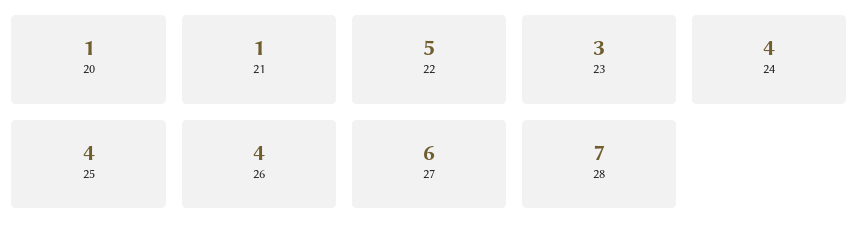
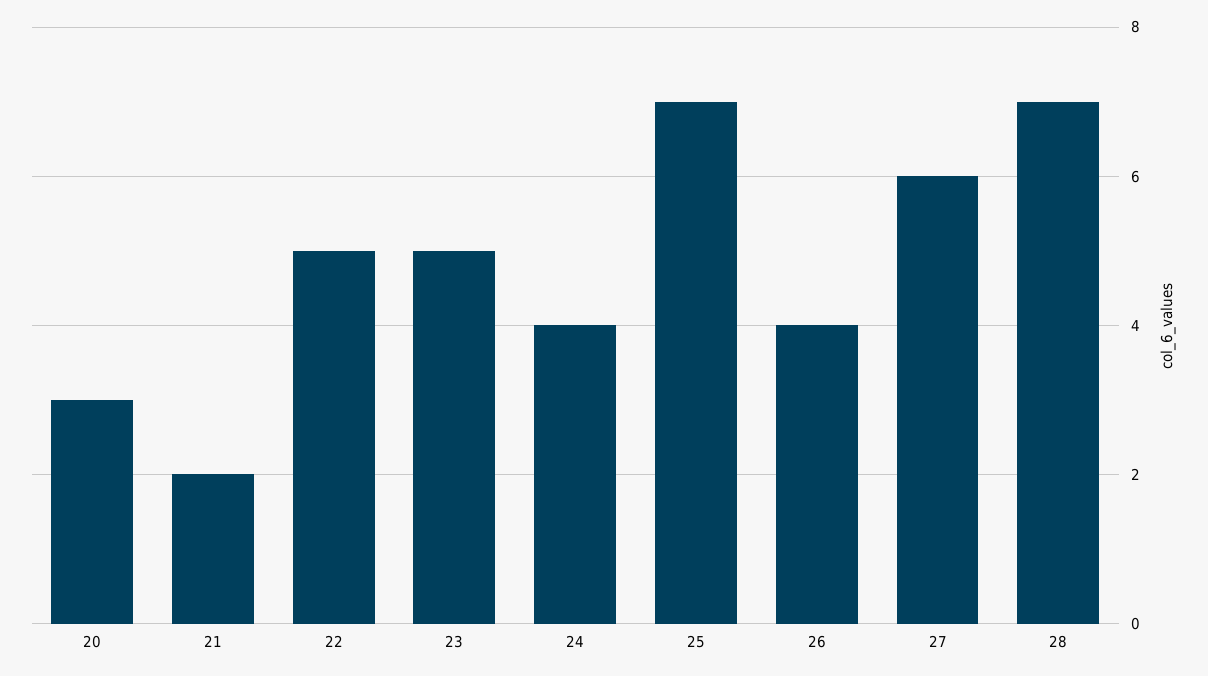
20: 1 -> 3
21: 1 -> 2
23: 3 -> 5
25: 4 -> 7

